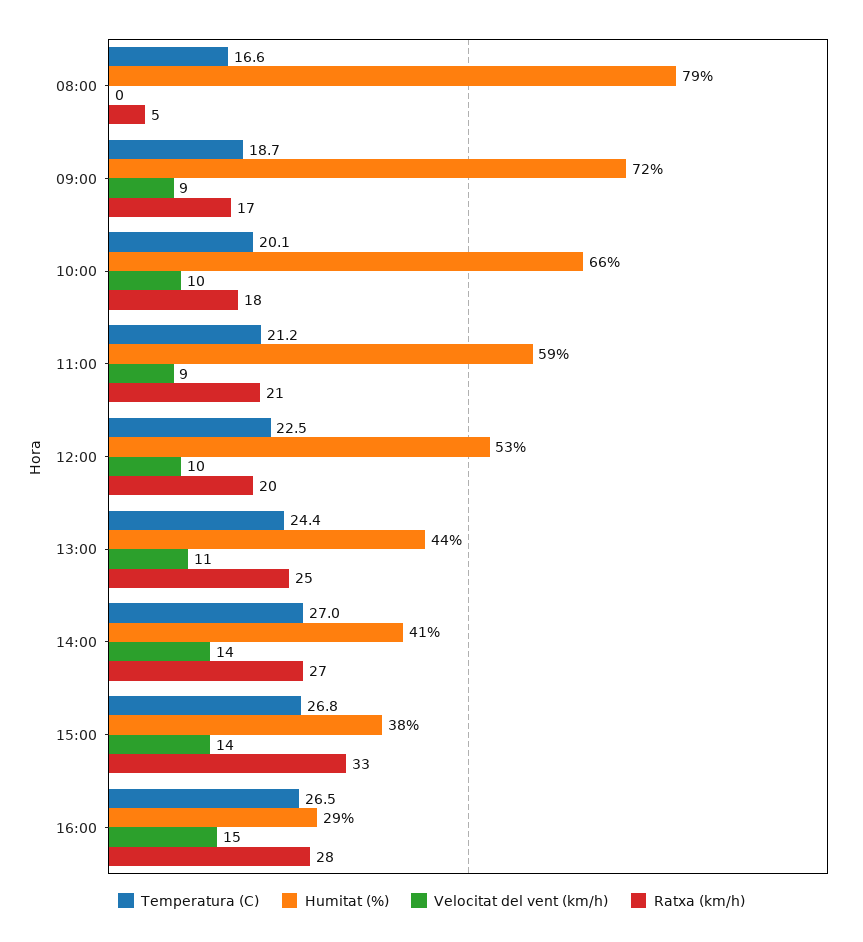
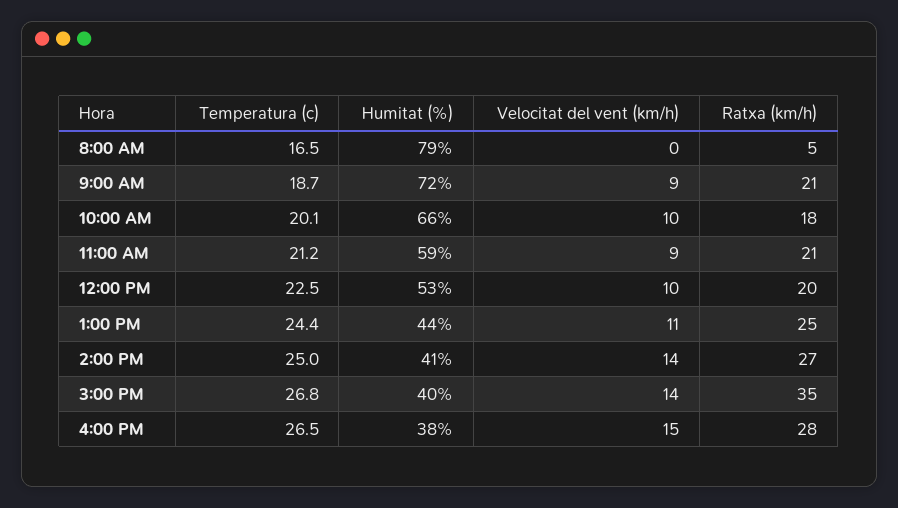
Temperatura (C), 08:00: 16.6 -> 16.5
Ratxa (km/h), 09:00: 17 -> 21
Temperatura (C), 14:00: 27 -> 25
Humitat (%), 15:00: 38 -> 40
Ratxa (km/h), 15:00: 33 -> 35
Humitat (%), 16:00: 29 -> 38

